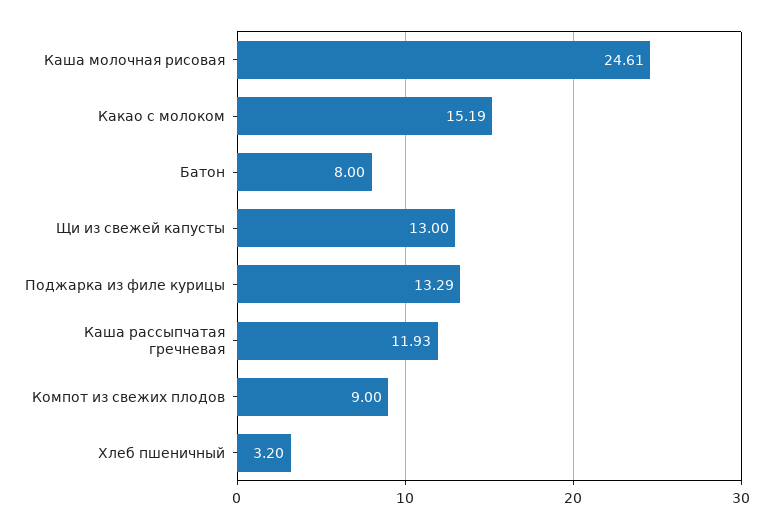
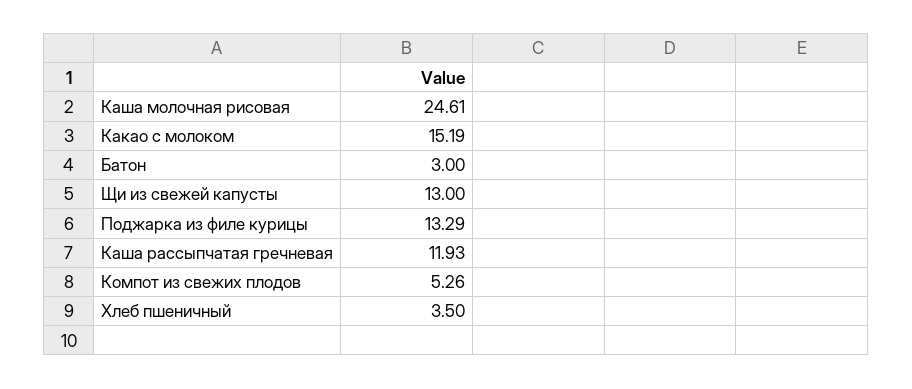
Батон: 8 -> 3
Компот из свежих плодов: 9 -> 5.26
Хлеб пшеничный: 3.2 -> 3.5

